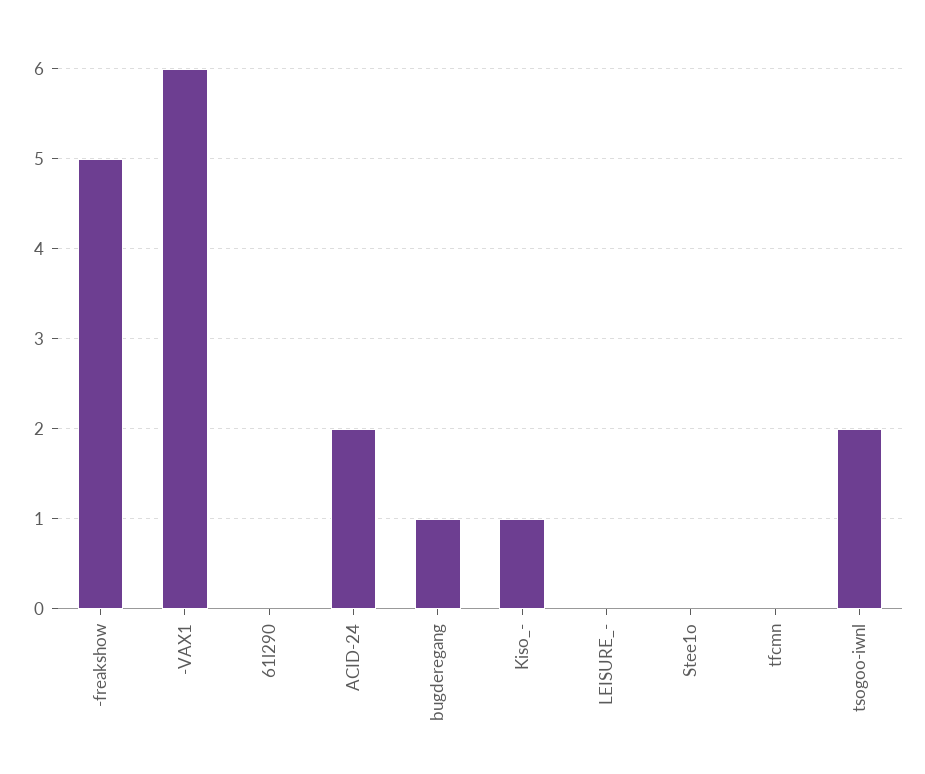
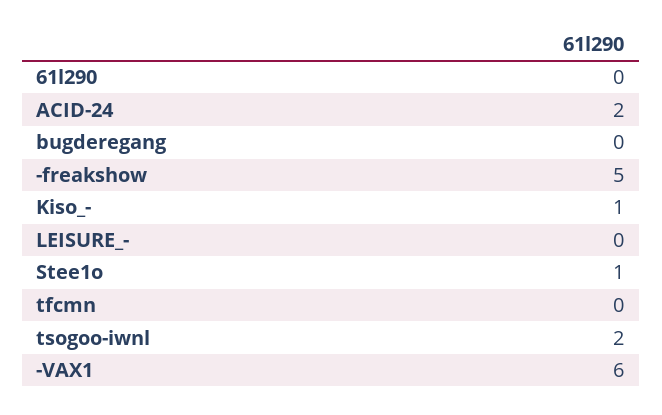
bugderegang: 1 -> 0
Stee1o: 0 -> 1

